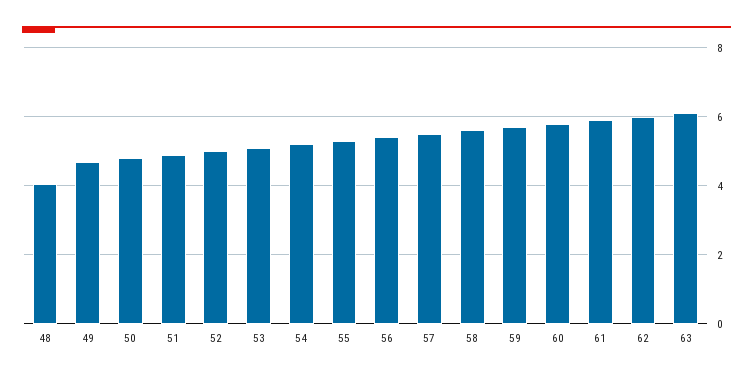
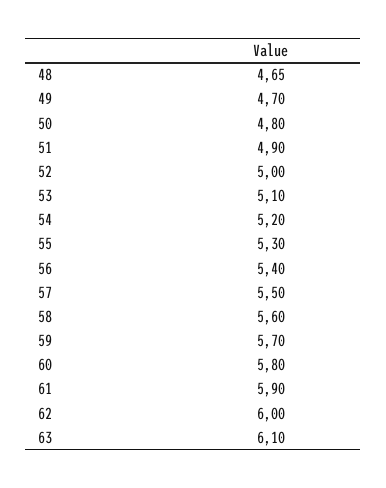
48: 4 -> 4.65

